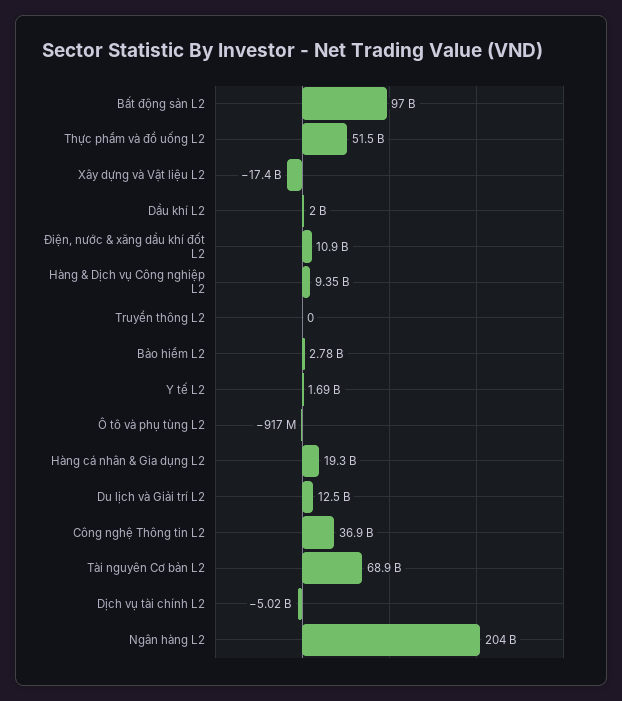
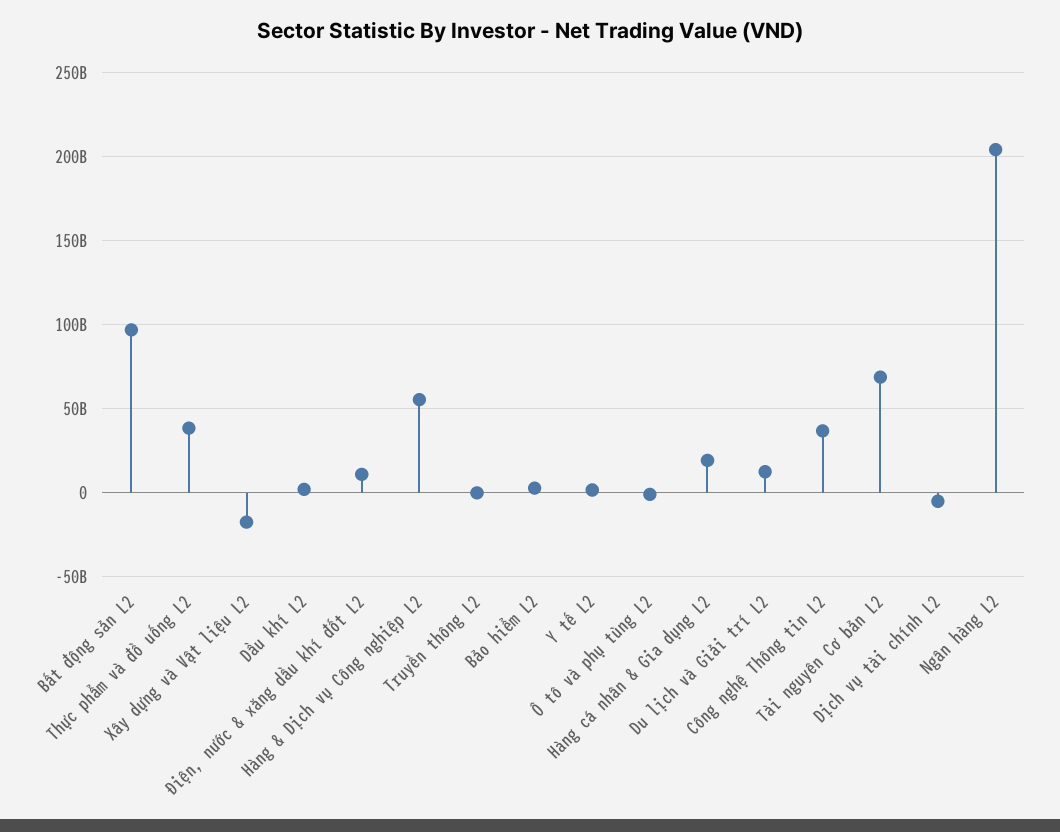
Thực phẩm và đồ uống L2: 51500000000 -> 40000000000
Hàng & Dịch vụ Công nghiệp L2: 9350000000 -> 55000000000

